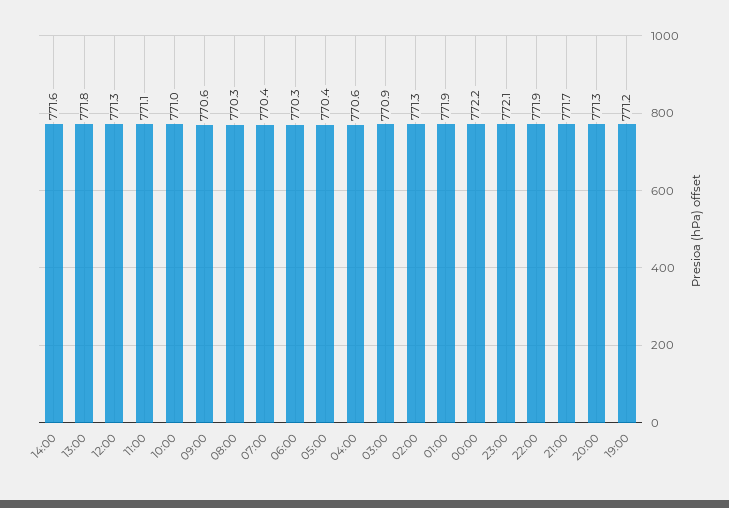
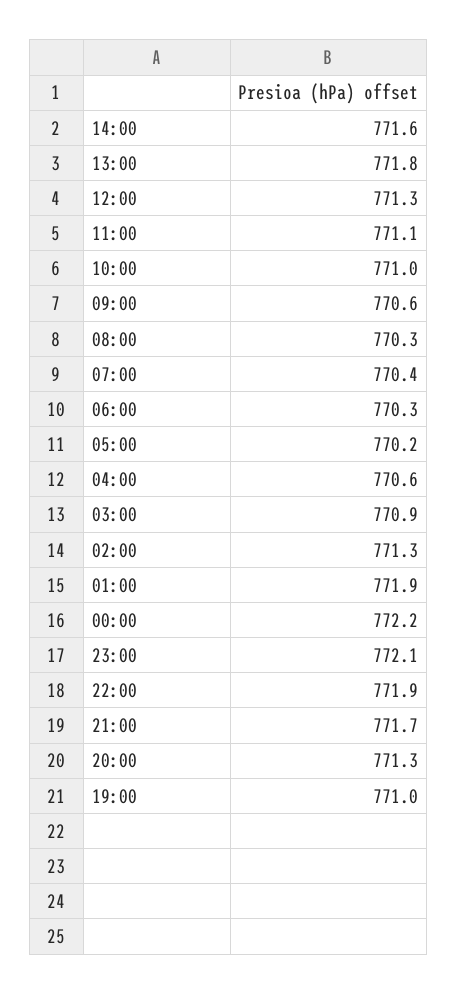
05:00: 770.4 -> 770.2
19:00: 771.2 -> 771

